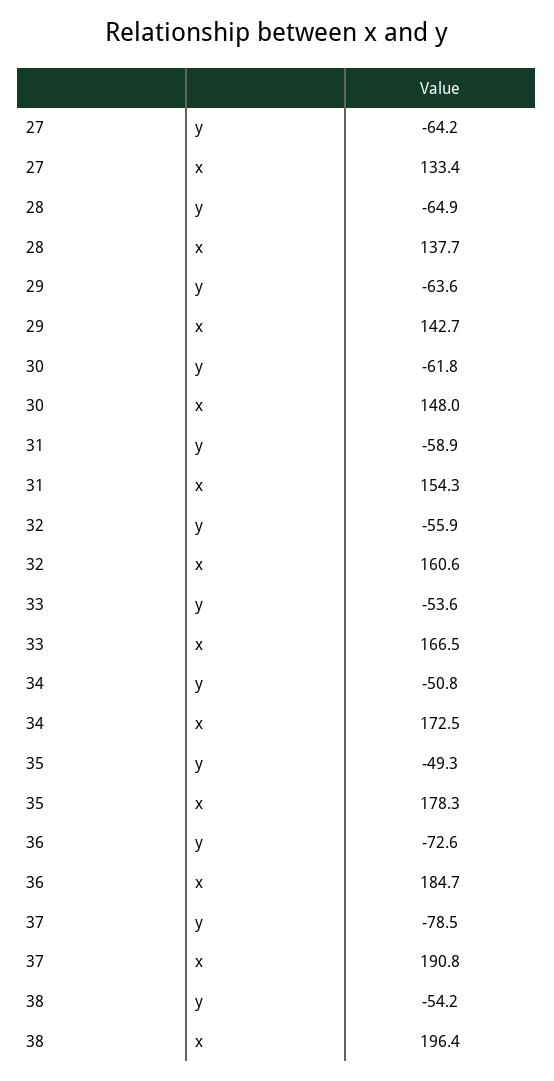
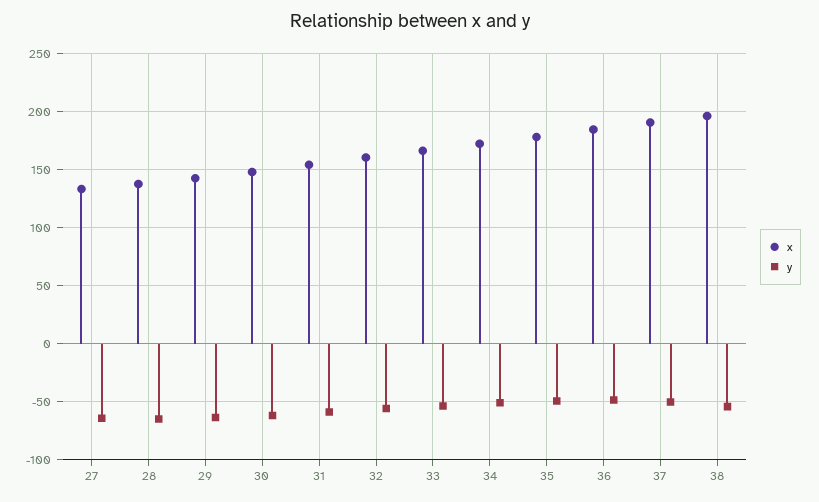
y, 36: -72.6 -> -50
y, 37: -78.5 -> -50

